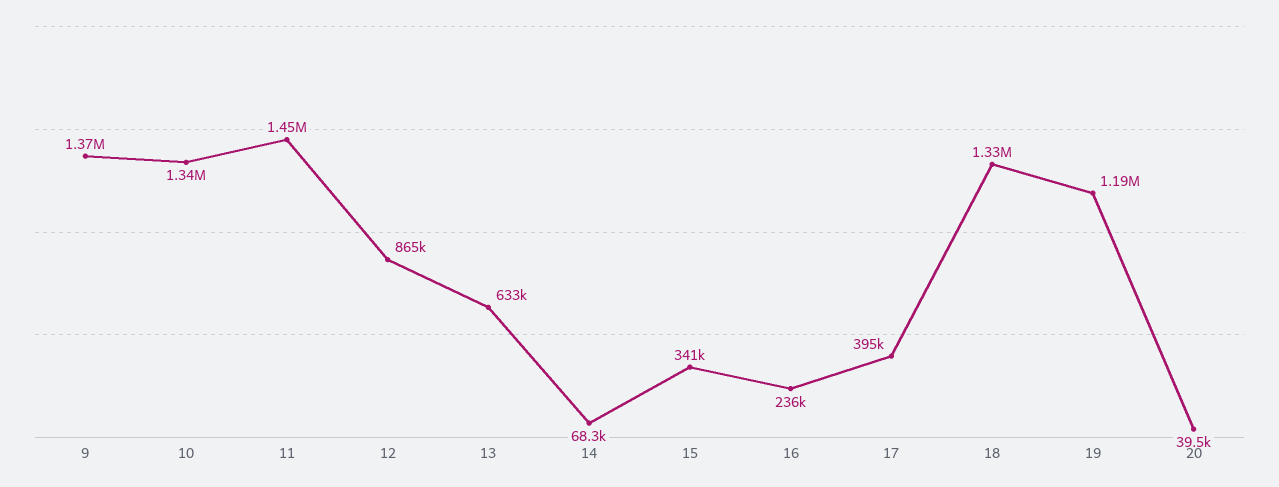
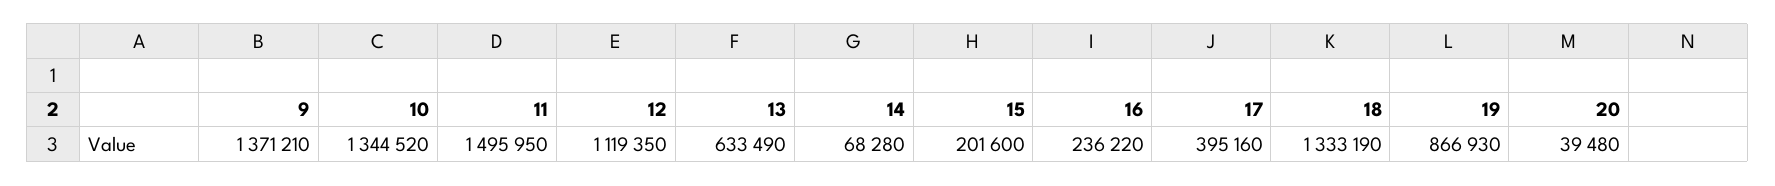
11: 1450000 -> 1495950
12: 865000 -> 1119350
15: 341000 -> 201600
19: 1190000 -> 866930

